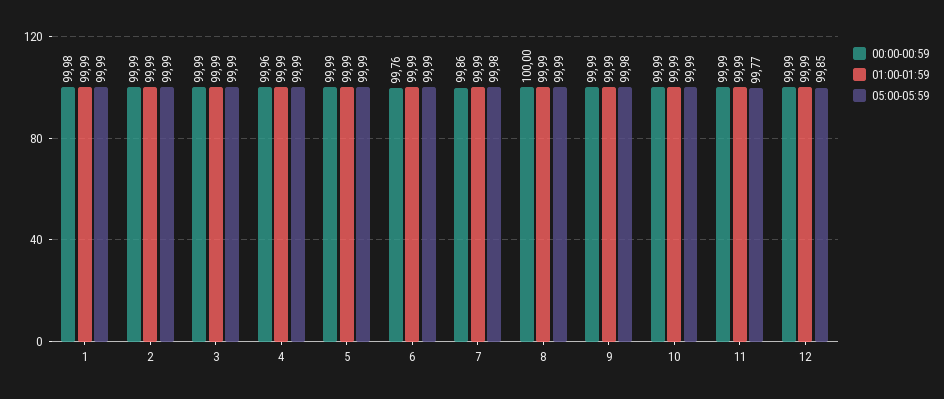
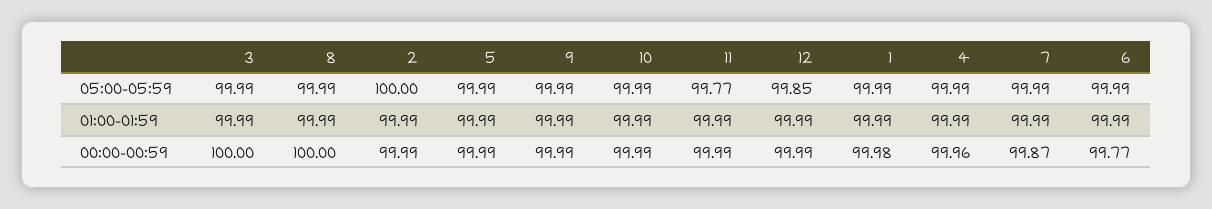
05:00-05:59, 2: 99.99 -> 100
00:00-00:59, 3: 99.99 -> 100
00:00-00:59, 6: 99.76 -> 99.77
00:00-00:59, 7: 99.86 -> 99.87
05:00-05:59, 7: 99.98 -> 99.99
05:00-05:59, 9: 99.98 -> 99.99

